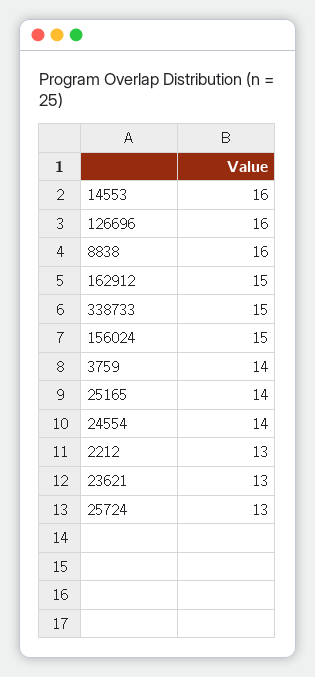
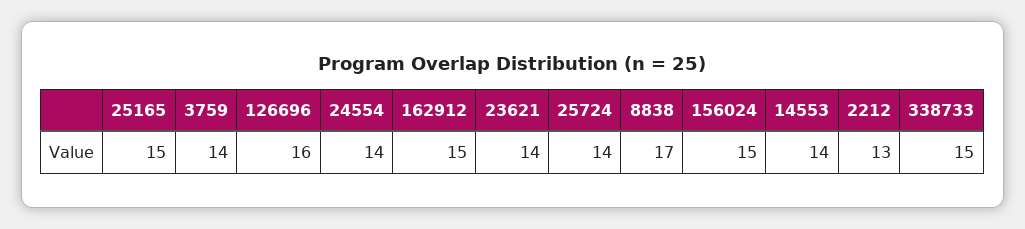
14553: 16 -> 14
8838: 16 -> 17
25165: 14 -> 15
23621: 13 -> 14
25724: 13 -> 14

